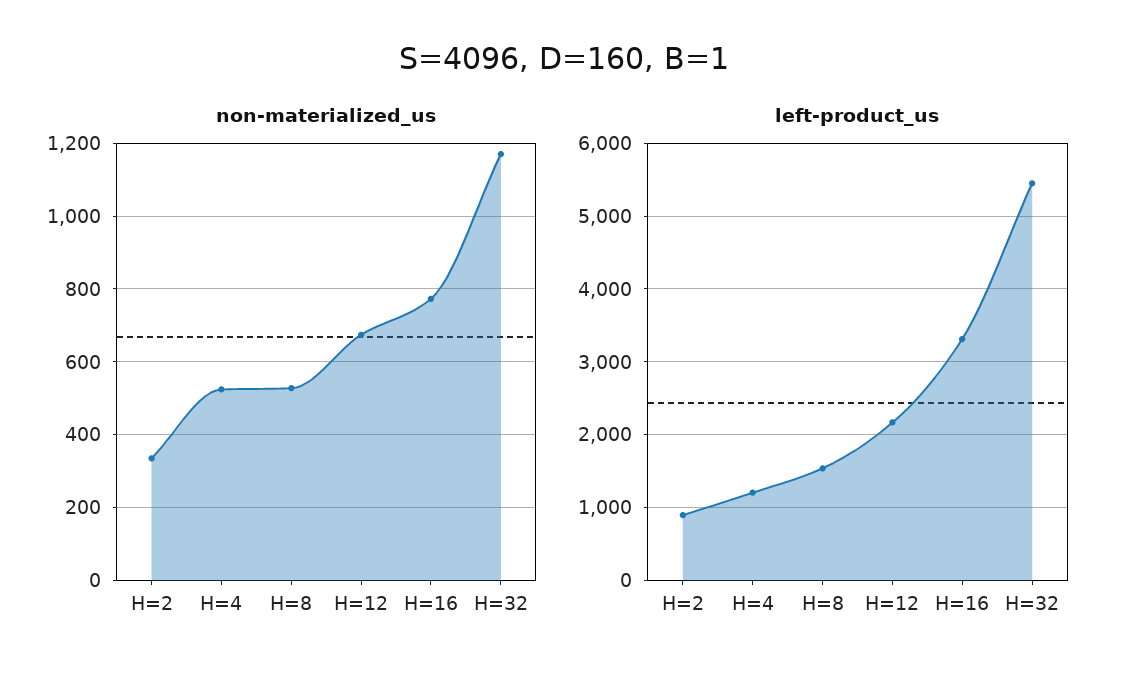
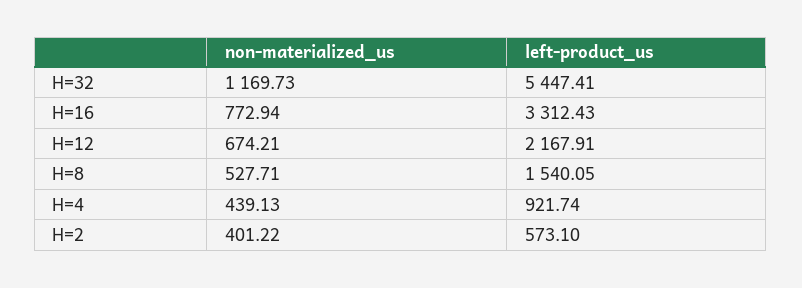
non-materialized_us, H=2: 340 -> 401.22
non-materialized_us, H=4: 520 -> 439.13
left-product_us, H=2: 900 -> 573.1
left-product_us, H=4: 1200 -> 921.74

